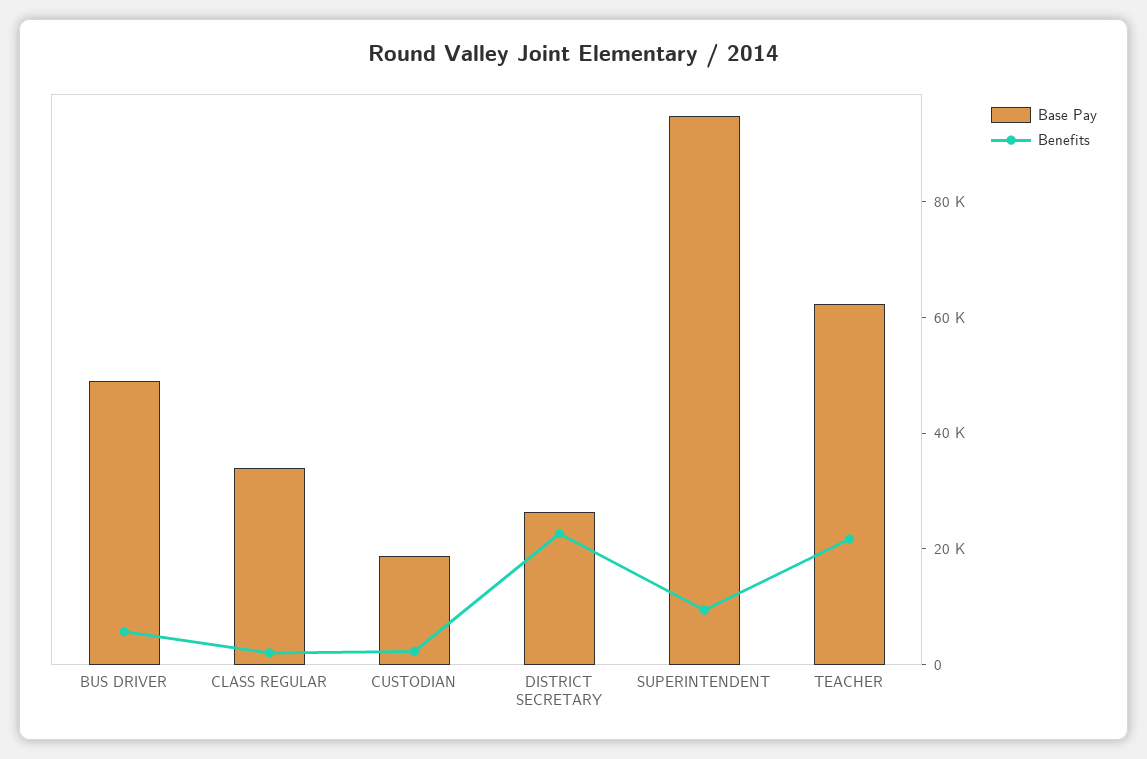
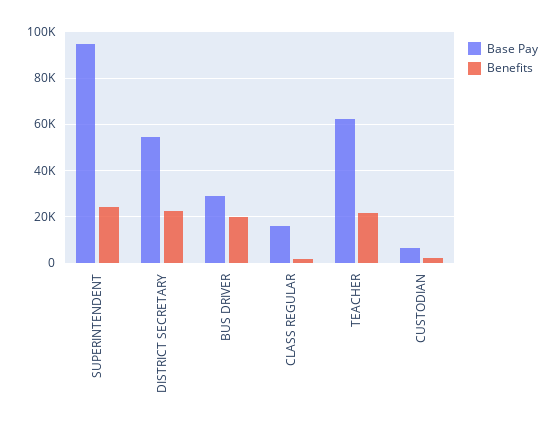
Base Pay, BUS DRIVER: 50000 -> 30000
Benefits, BUS DRIVER: 5000 -> 20000
Base Pay, CLASS REGULAR: 35000 -> 15000
Base Pay, CUSTODIAN: 20000 -> 5000
Base Pay, DISTRICT SECRETARY: 25000 -> 55000
Benefits, SUPERINTENDENT: 10000 -> 25000

